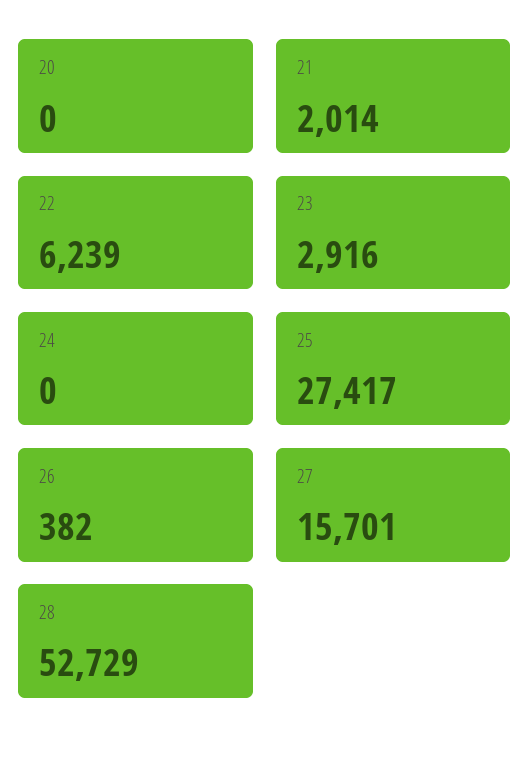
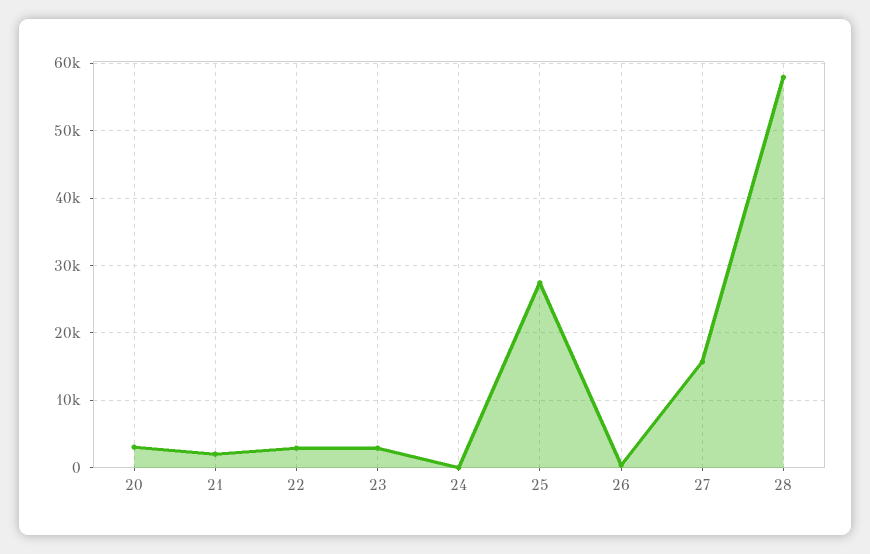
20: 0 -> 3000
22: 6239 -> 3000
28: 52729 -> 58000

